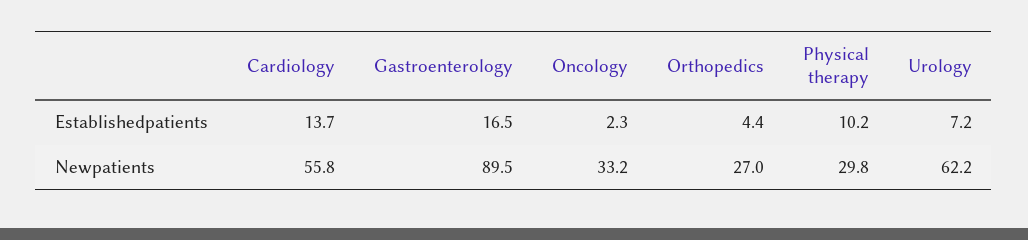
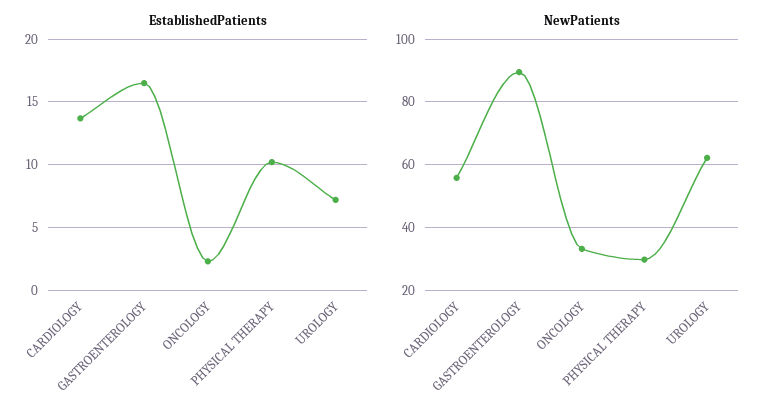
Establishedpatients, Orthopedics: 4.4 -> none
Newpatients, Orthopedics: 27 -> none

